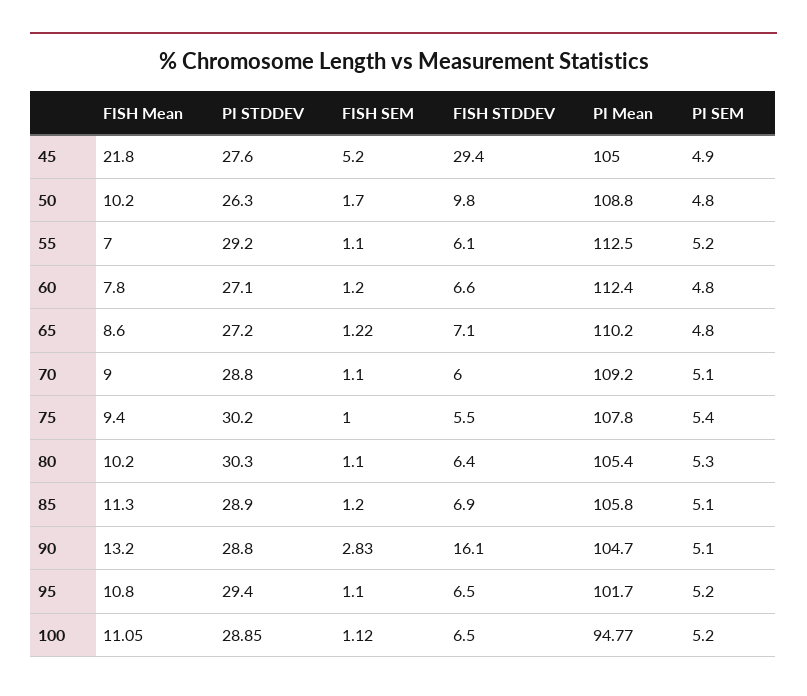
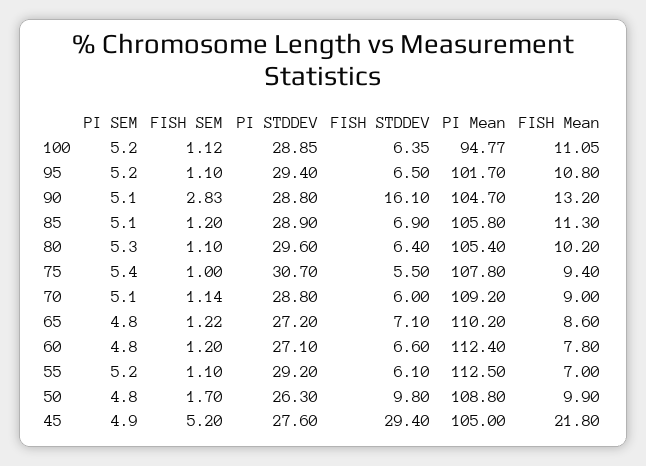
FISH Mean, 50: 10.2 -> 9.9
FISH SEM, 70: 1.1 -> 1.14
PI STDDEV, 75: 30.2 -> 30.7
PI STDDEV, 80: 30.3 -> 29.6
FISH STDDEV, 100: 6.5 -> 6.35

